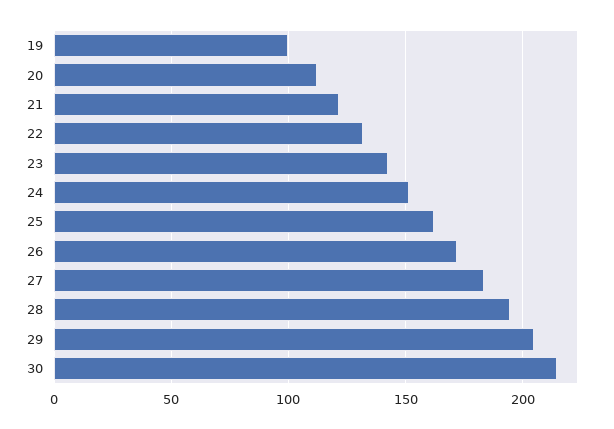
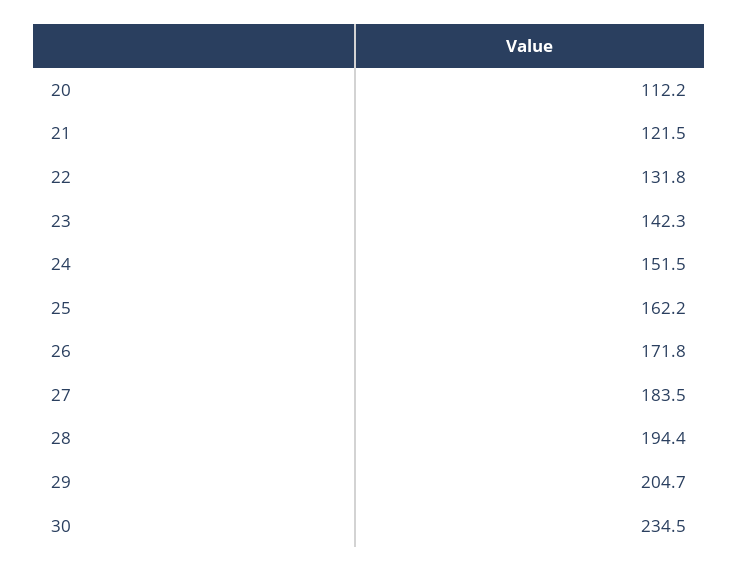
19: 100 -> none
30: 215 -> 234.5

